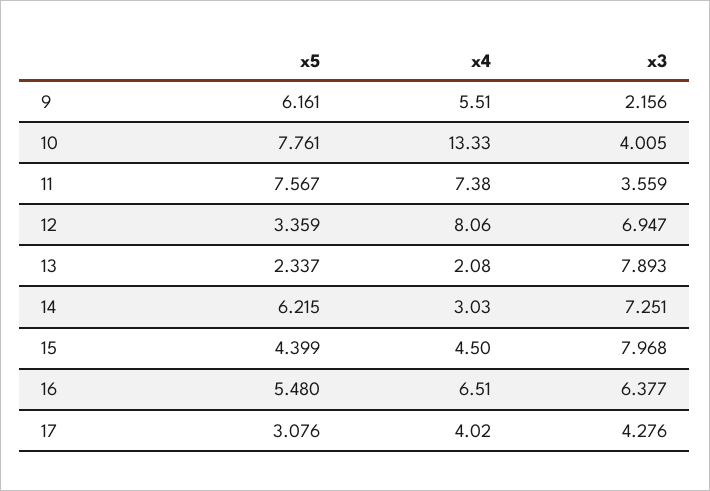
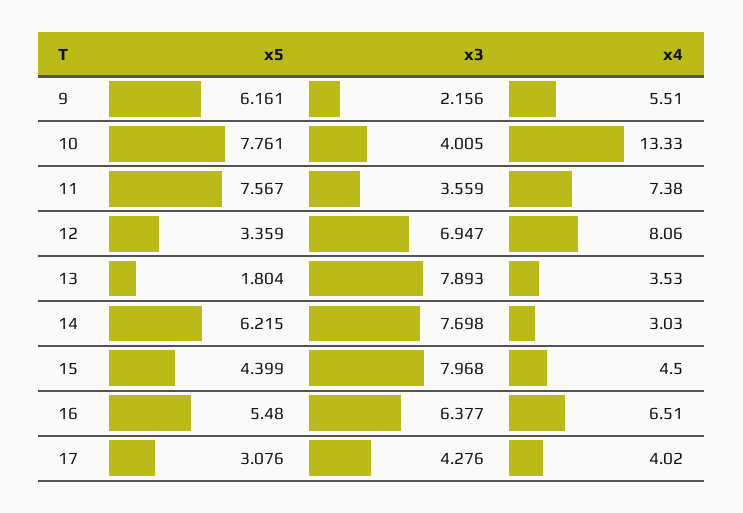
x5, 13: 2.337 -> 1.804
x4, 13: 2.08 -> 3.53
x3, 14: 7.251 -> 7.698

